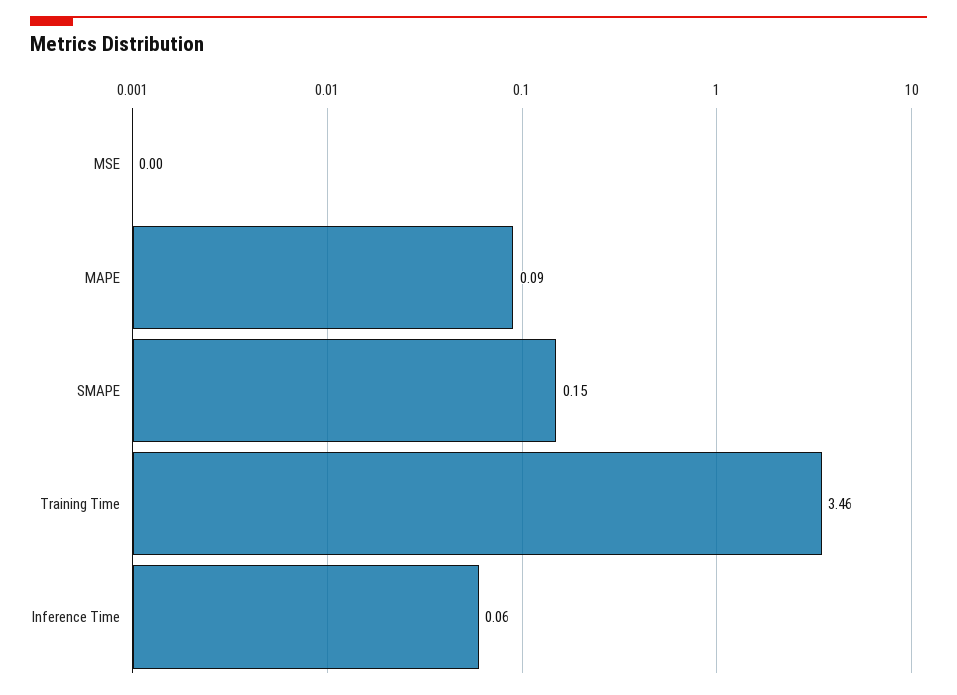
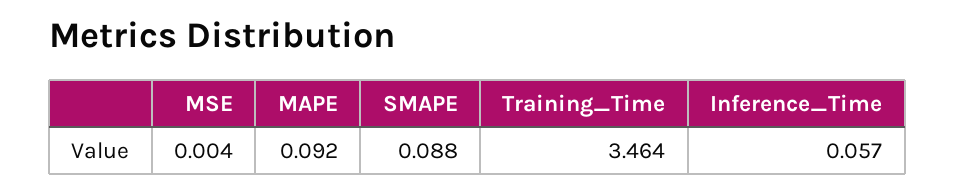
SMAPE: 0.15 -> 0.088

